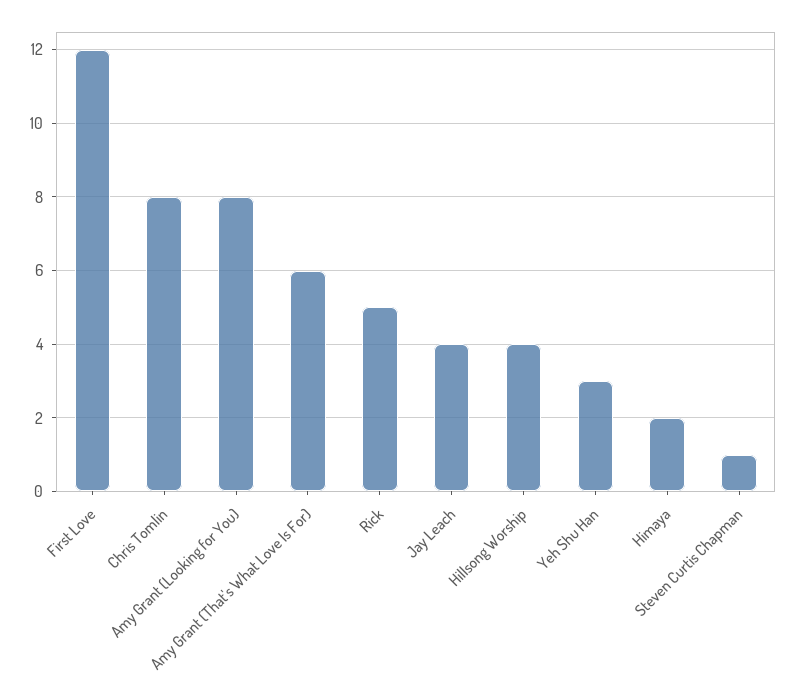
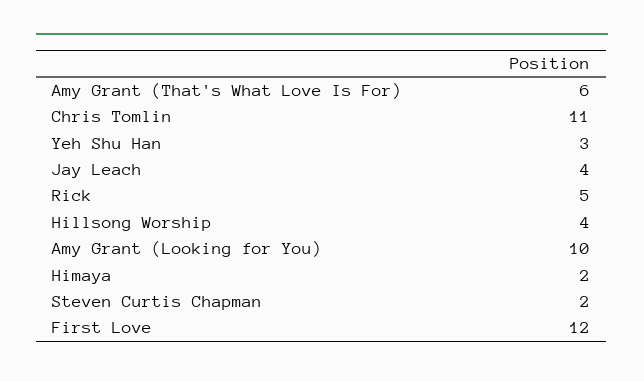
Chris Tomlin: 8 -> 11
Amy Grant (Looking for You): 8 -> 10
Steven Curtis Chapman: 1 -> 2

